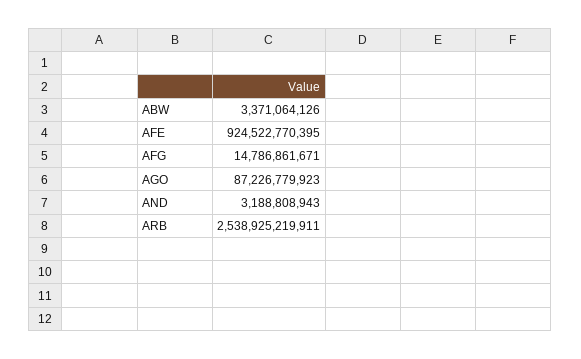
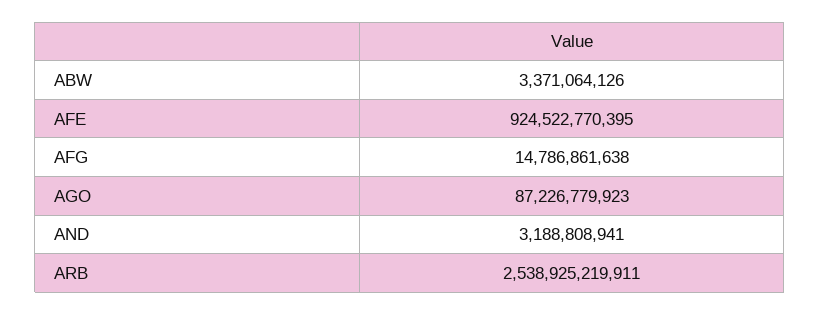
AFG: 14786861671 -> 14786861638
AND: 3188808943 -> 3188808941

